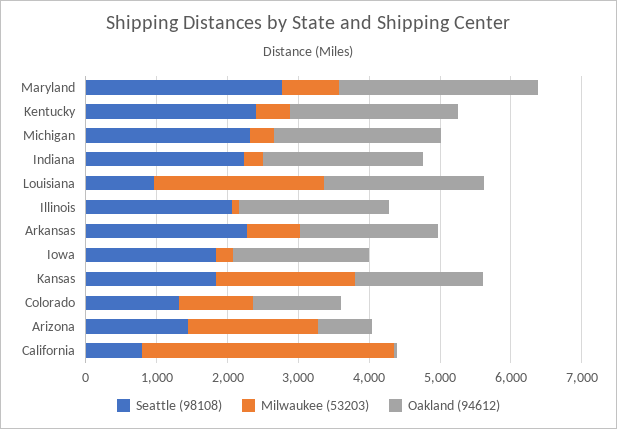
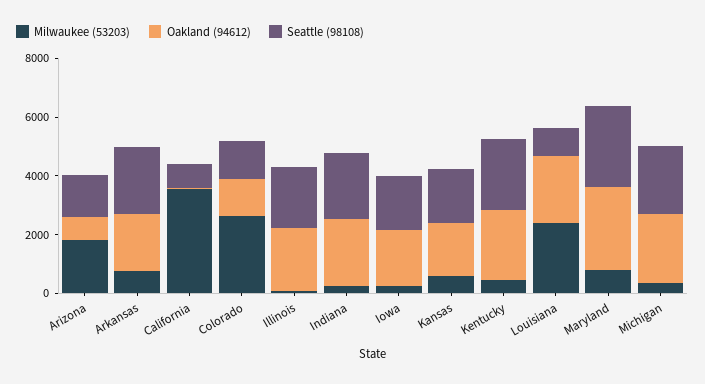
Milwaukee (53203), Kansas: 2000 -> 500
Milwaukee (53203), Colorado: 1000 -> 2500

